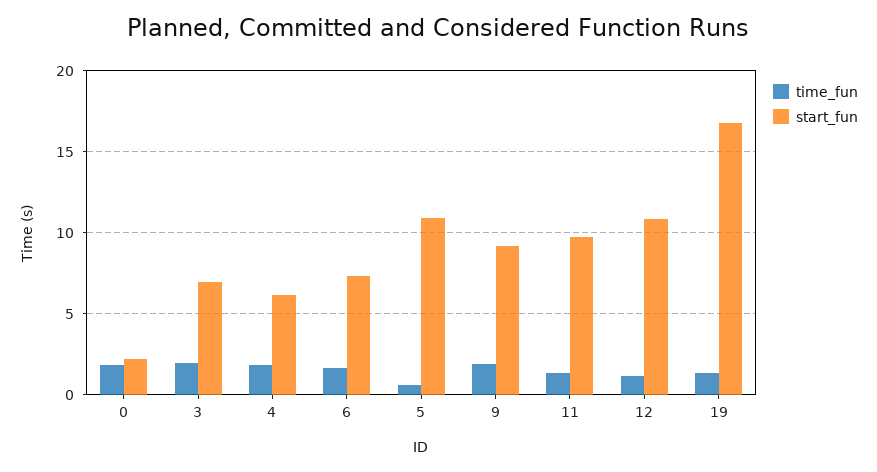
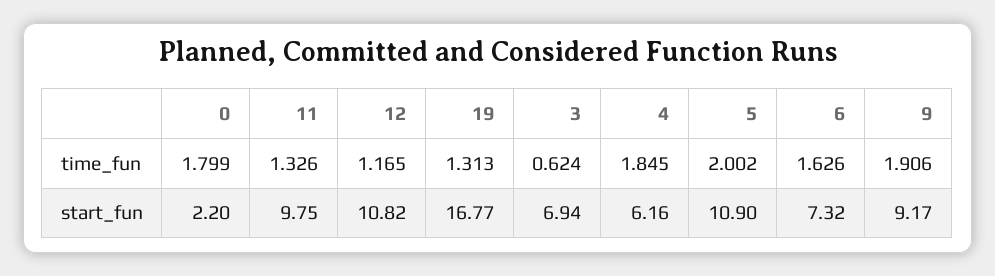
time_fun, 3: 2 -> 0.624
time_fun, 5: 0.5 -> 2.002

